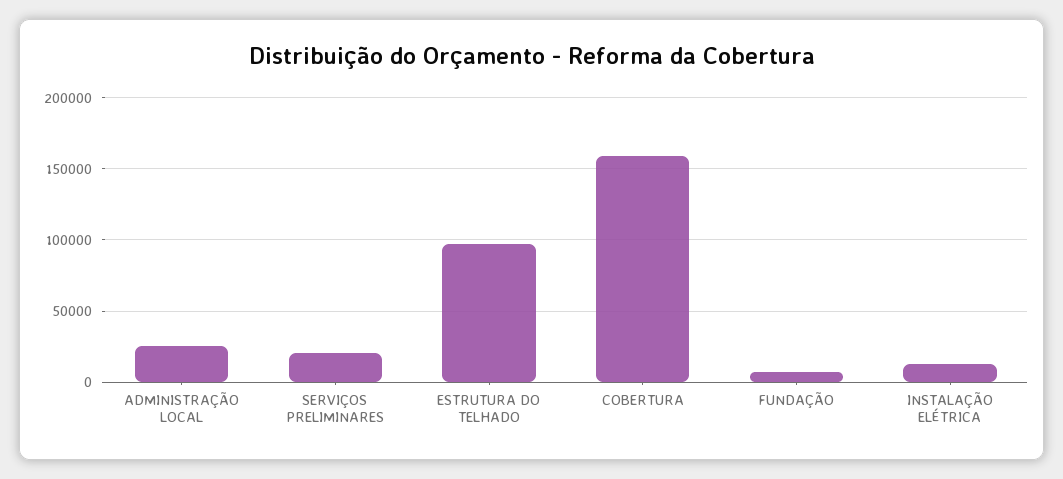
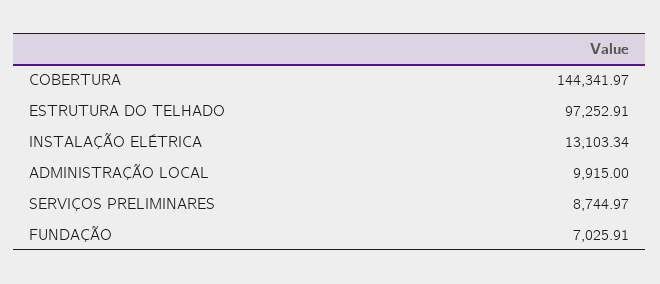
ADMINISTRAÇÃO LOCAL: 25000 -> 9915
SERVIÇOS PRELIMINARES: 20000 -> 8744.97
COBERTURA: 160000 -> 144341.97

